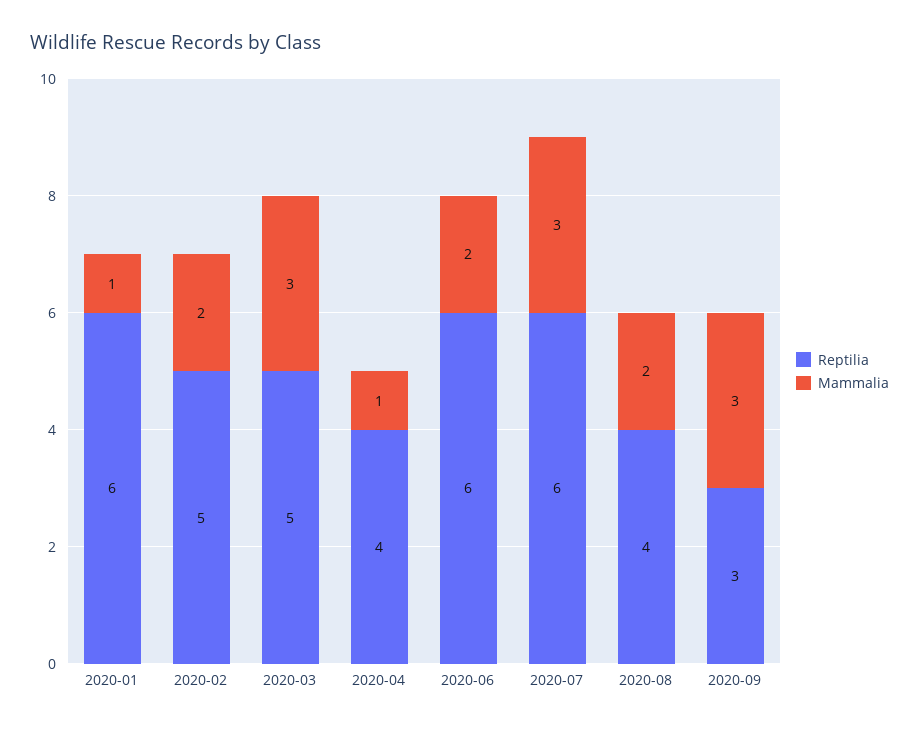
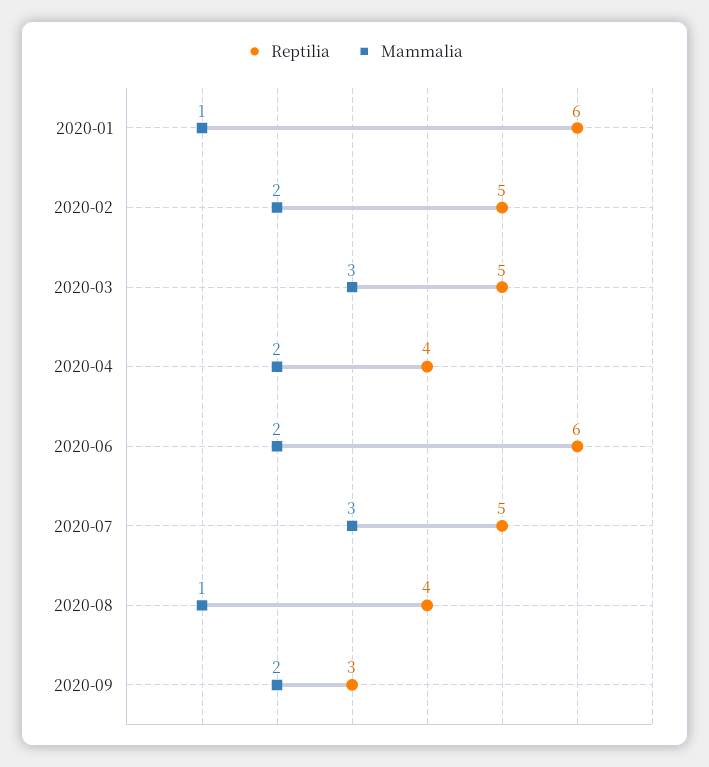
Mammalia, 2020-04: 1 -> 2
Reptilia, 2020-07: 6 -> 5
Mammalia, 2020-08: 2 -> 1
Mammalia, 2020-09: 3 -> 2

